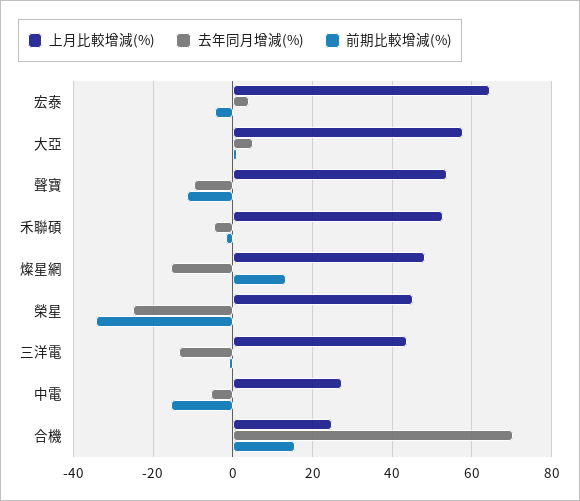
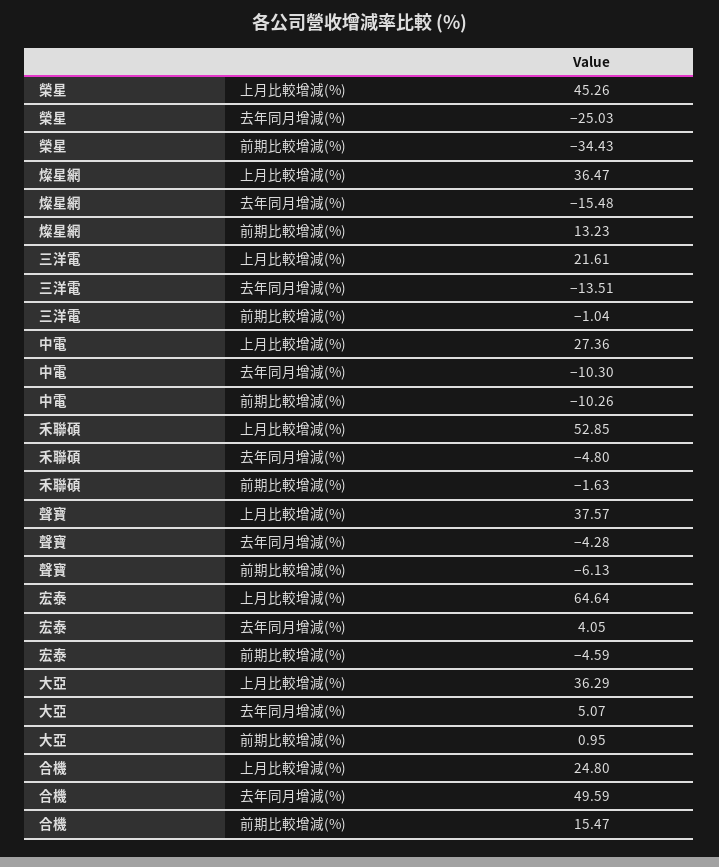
上月比較增減(%), 大亞: 58 -> 36.29
上月比較增減(%), 聲寶: 54 -> 37.57
去年同月增減(%), 聲寶: -10 -> -4.28
前期比較增減(%), 聲寶: -12 -> -6.13
上月比較增減(%), 燦星網: 48 -> 36.47
上月比較增減(%), 三洋電: 44 -> 21.61
去年同月增減(%), 中電: -6 -> -10.3
前期比較增減(%), 中電: -16 -> -10.26
去年同月增減(%), 合機: 70 -> 49.59

